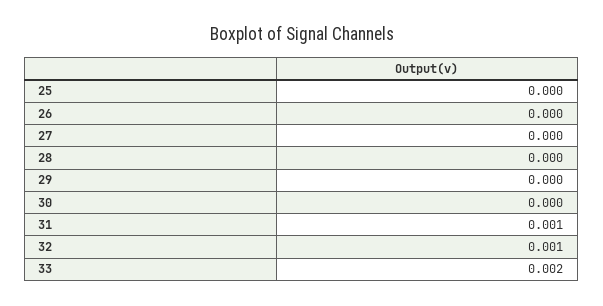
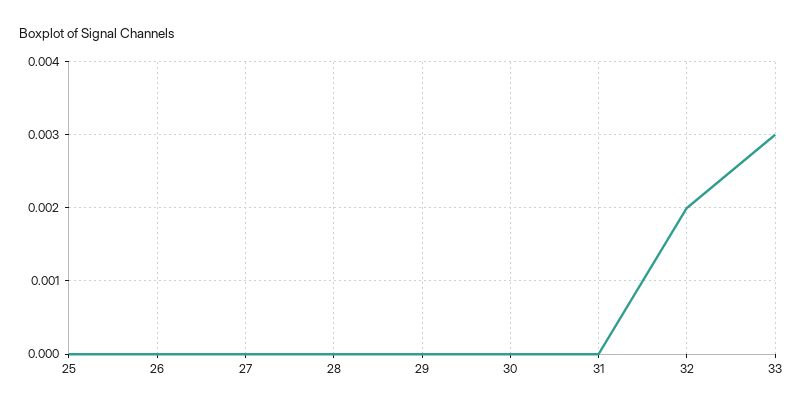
31: 0.001 -> 0
32: 0.001 -> 0.002
33: 0.002 -> 0.003

